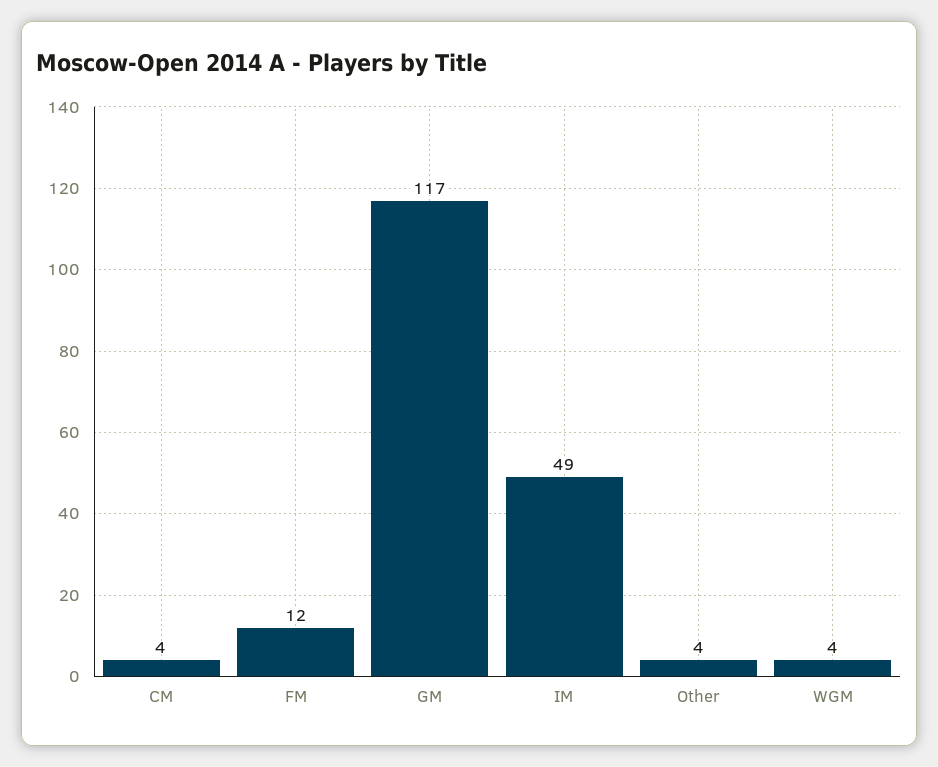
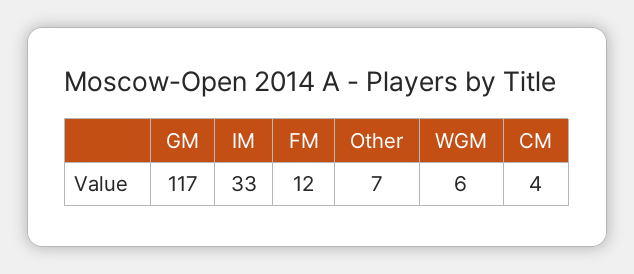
IM: 49 -> 33
Other: 4 -> 7
WGM: 4 -> 6

